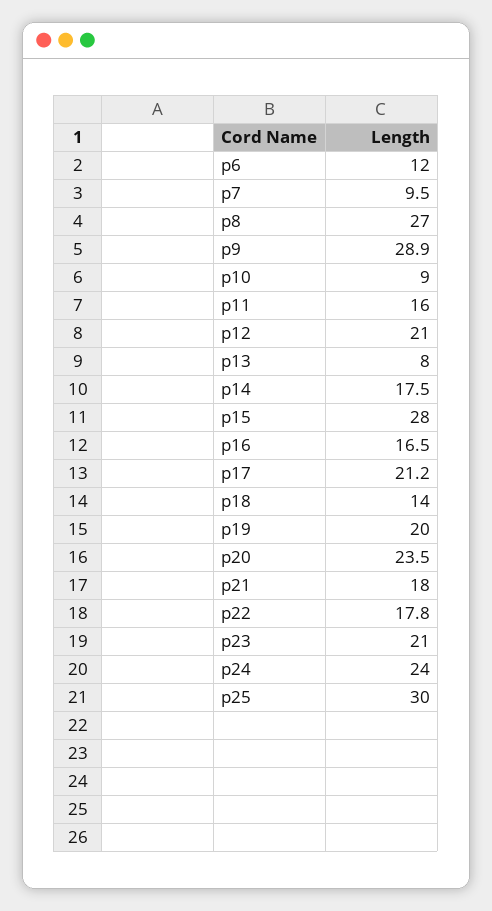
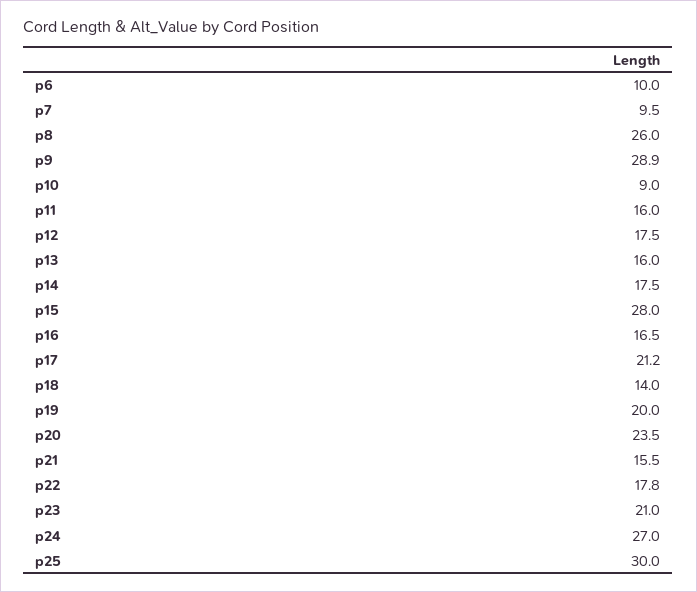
p6: 12 -> 10
p8: 27 -> 26
p12: 21 -> 17.5
p13: 8 -> 16
p21: 18 -> 15.5
p24: 24 -> 27

